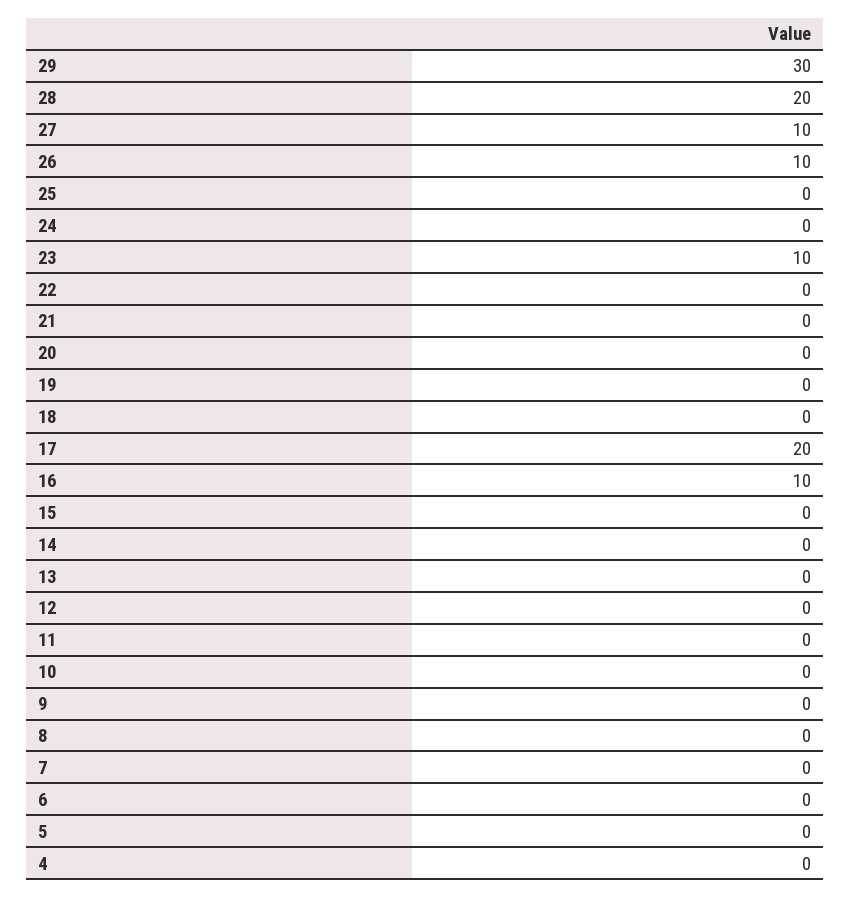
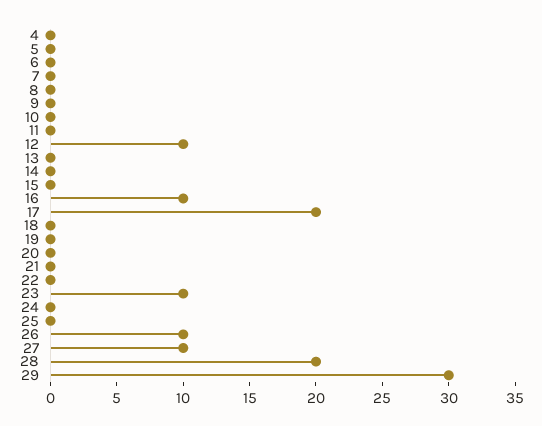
12: 0 -> 10

